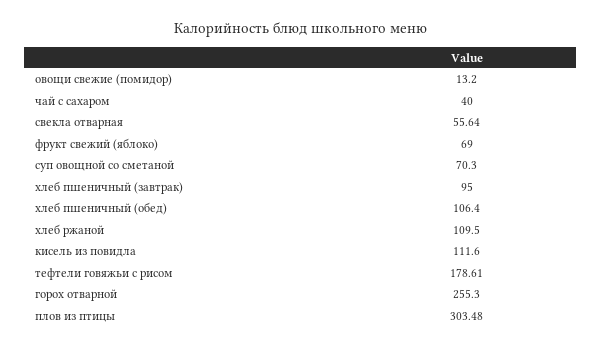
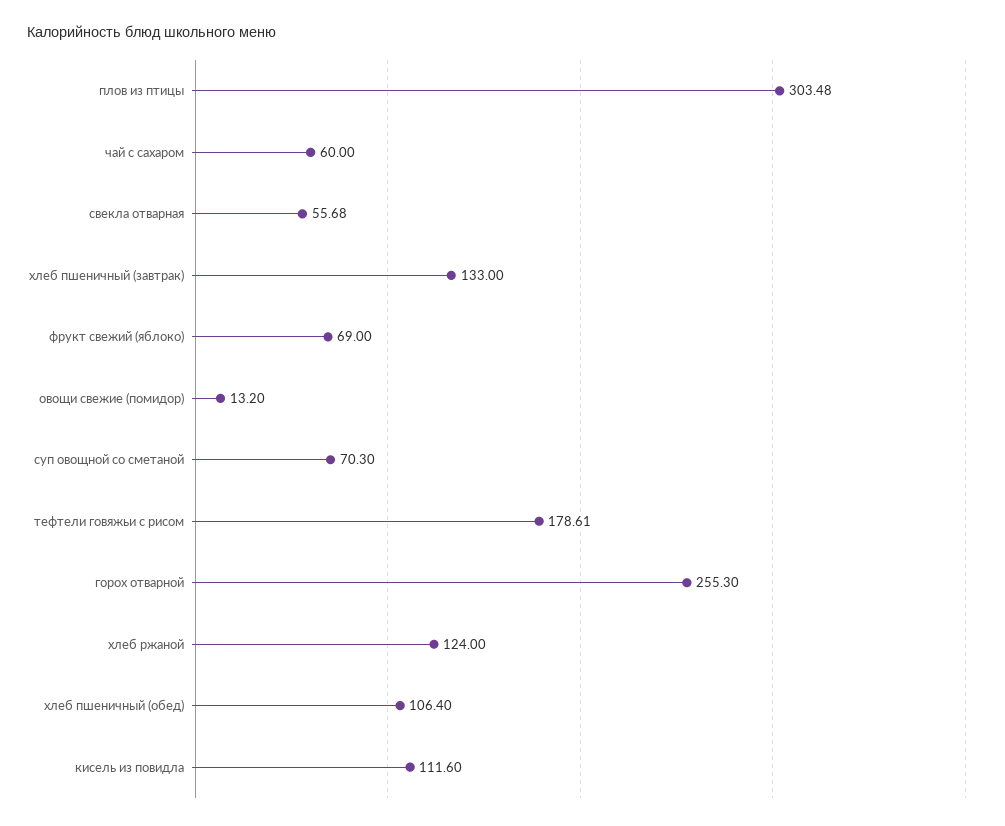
чай с сахаром: 40 -> 60
свекла отварная: 55.64 -> 55.68
хлеб пшеничный (завтрак): 95 -> 133
хлеб ржаной: 109.5 -> 124

